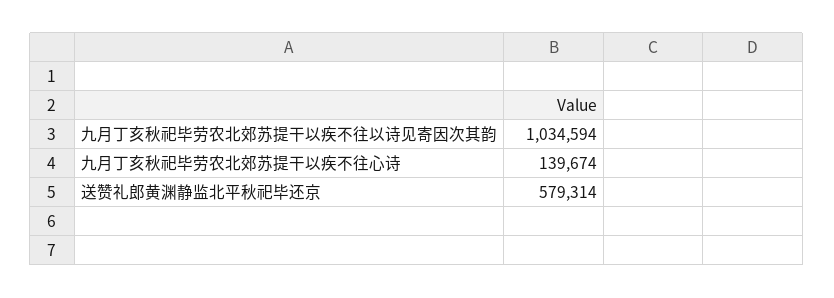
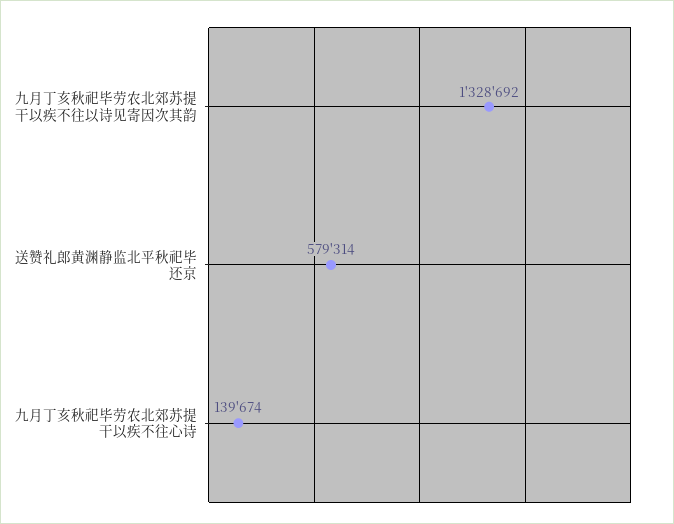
九月丁亥秋祀毕劳农北郊苏提干以疾不往以诗见寄因次其韵: 1034594 -> 1328692

